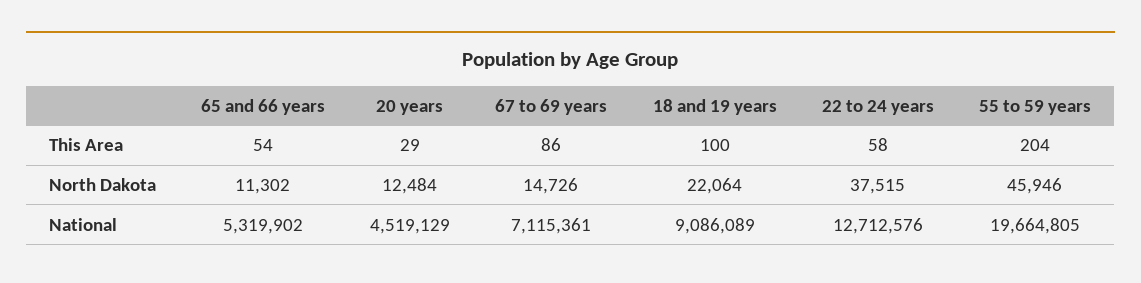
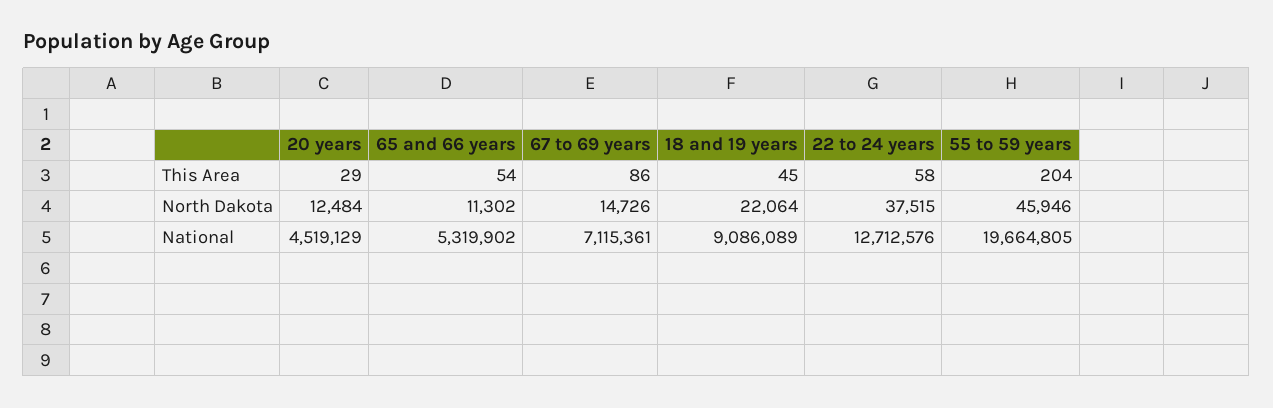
18 and 19 years, This Area: 100 -> 45

